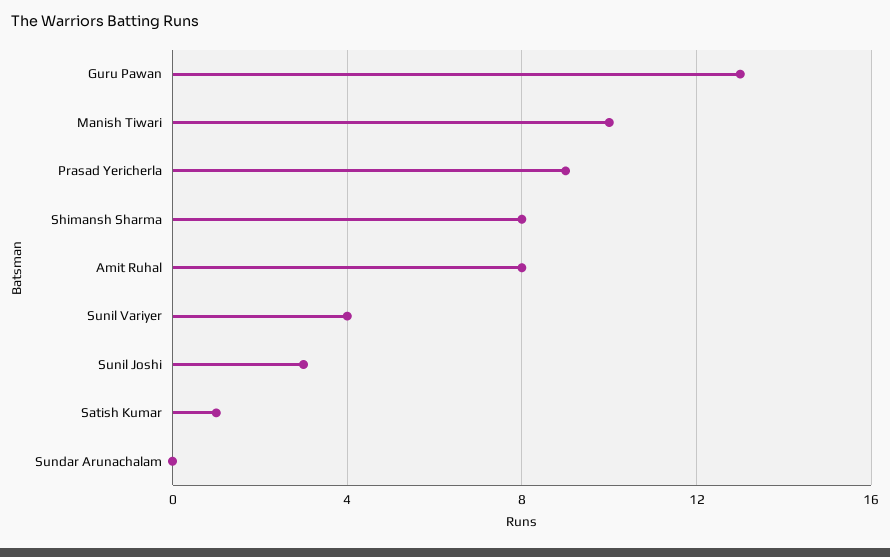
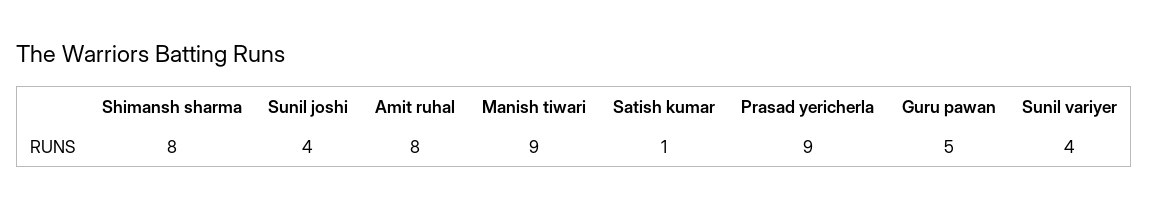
Guru Pawan: 13 -> 5
Manish Tiwari: 10 -> 9
Sunil Joshi: 3 -> 4
Sundar Arunachalam: 0 -> none

